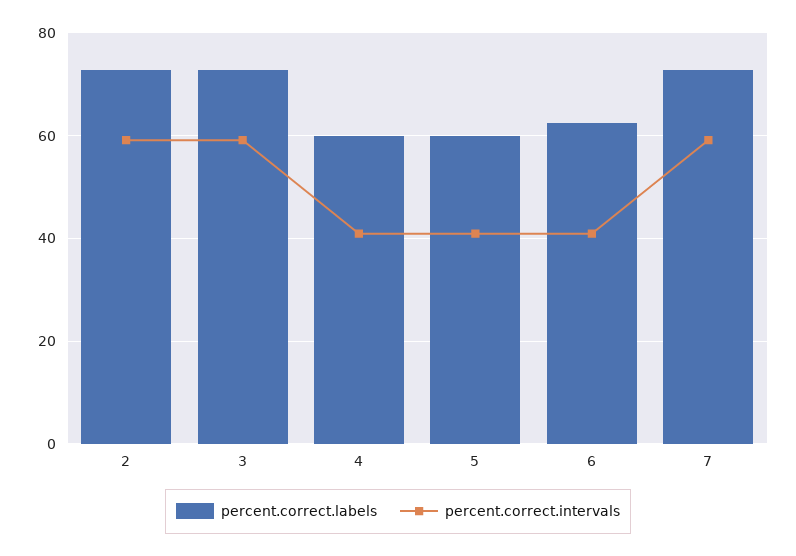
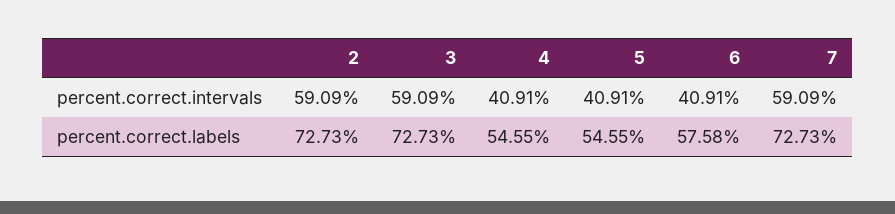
percent.correct.labels, 4: 60 -> 54.55
percent.correct.labels, 5: 60 -> 54.55
percent.correct.labels, 6: 62 -> 57.58

